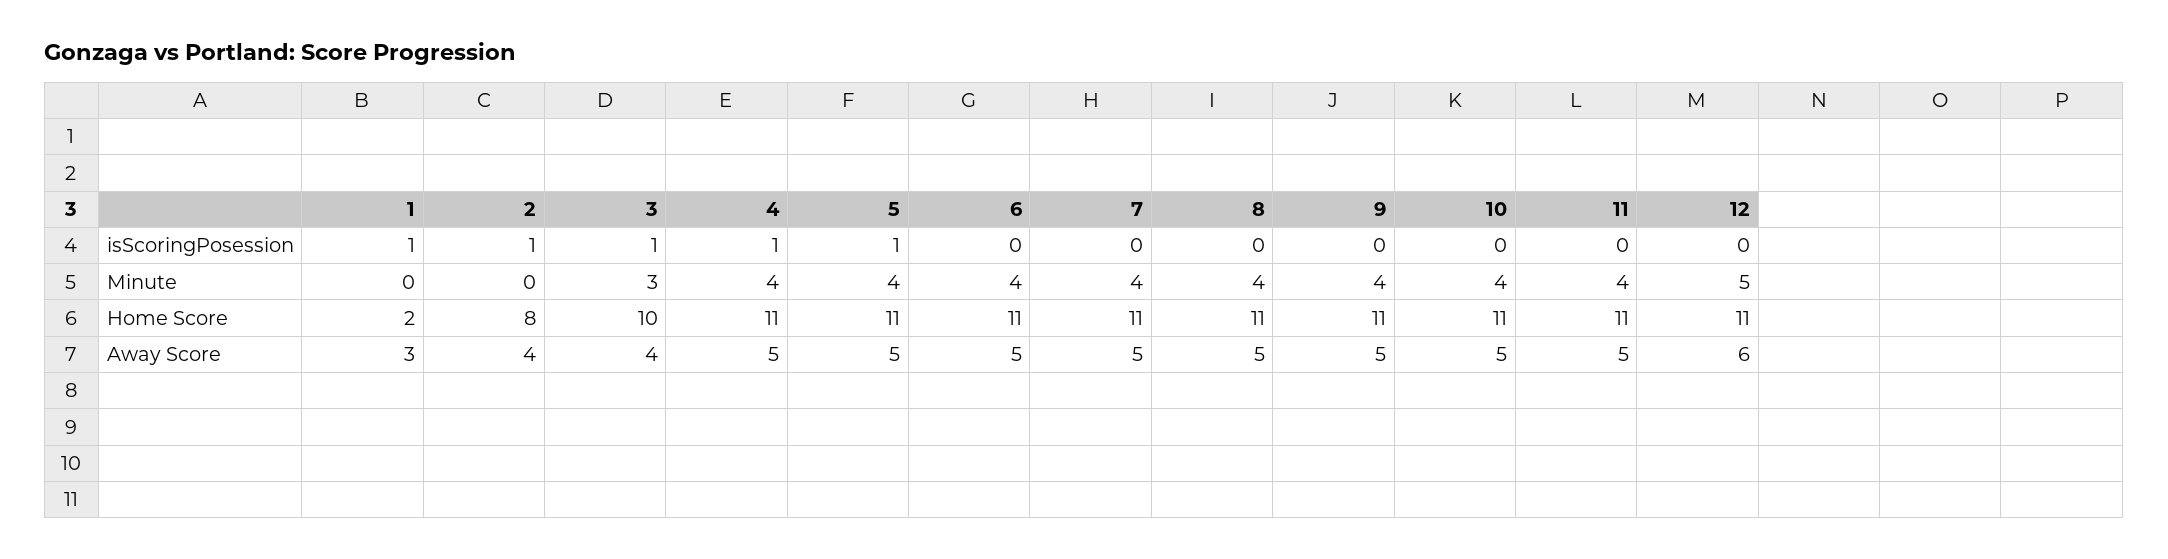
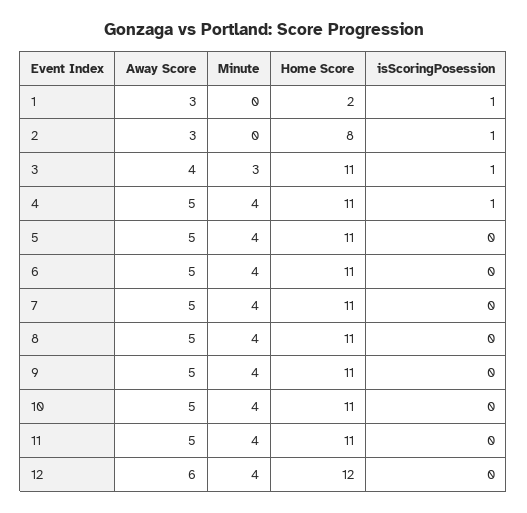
5, isScoringPosession: 1 -> 0
12, Minute: 5 -> 4
3, Home Score: 10 -> 11
12, Home Score: 11 -> 12
2, Away Score: 4 -> 3

